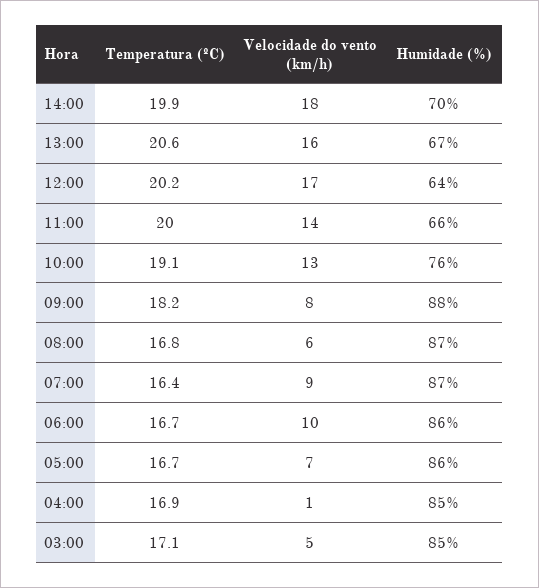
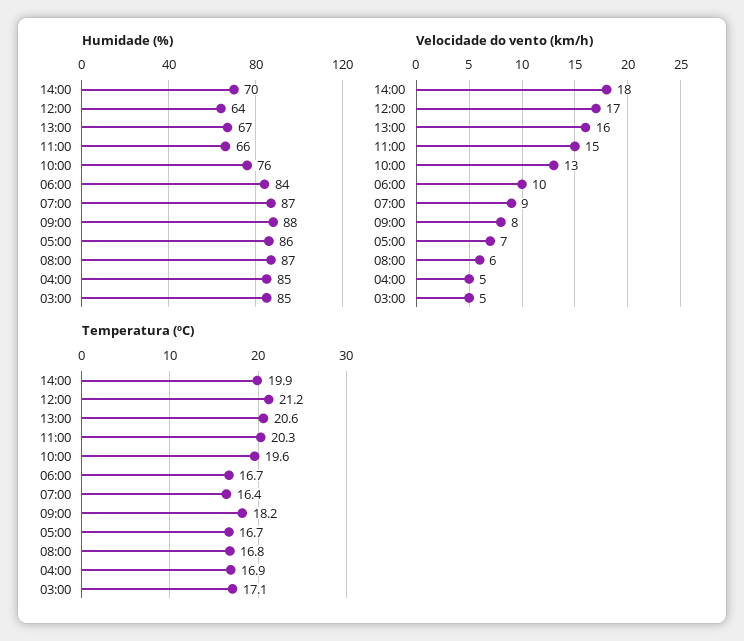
Temperatura (ºC), 12:00: 20.2 -> 21.2
Temperatura (ºC), 11:00: 20 -> 20.3
Velocidade do vento (km/h), 11:00: 14 -> 15
Temperatura (ºC), 10:00: 19.1 -> 19.6
Humidade (%), 06:00: 86 -> 84
Velocidade do vento (km/h), 04:00: 1 -> 5

